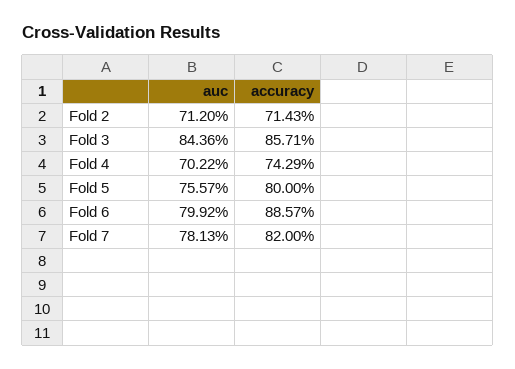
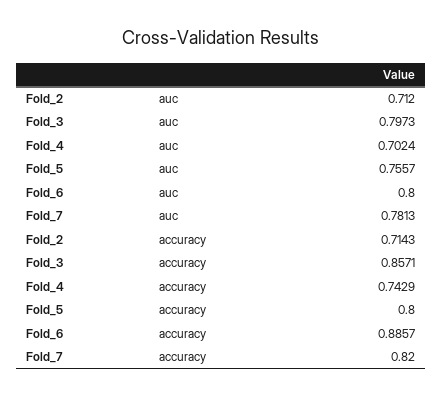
auc, Fold 3: 0.8436 -> 0.7973
auc, Fold 4: 0.7022 -> 0.7024
auc, Fold 6: 0.7992 -> 0.8

